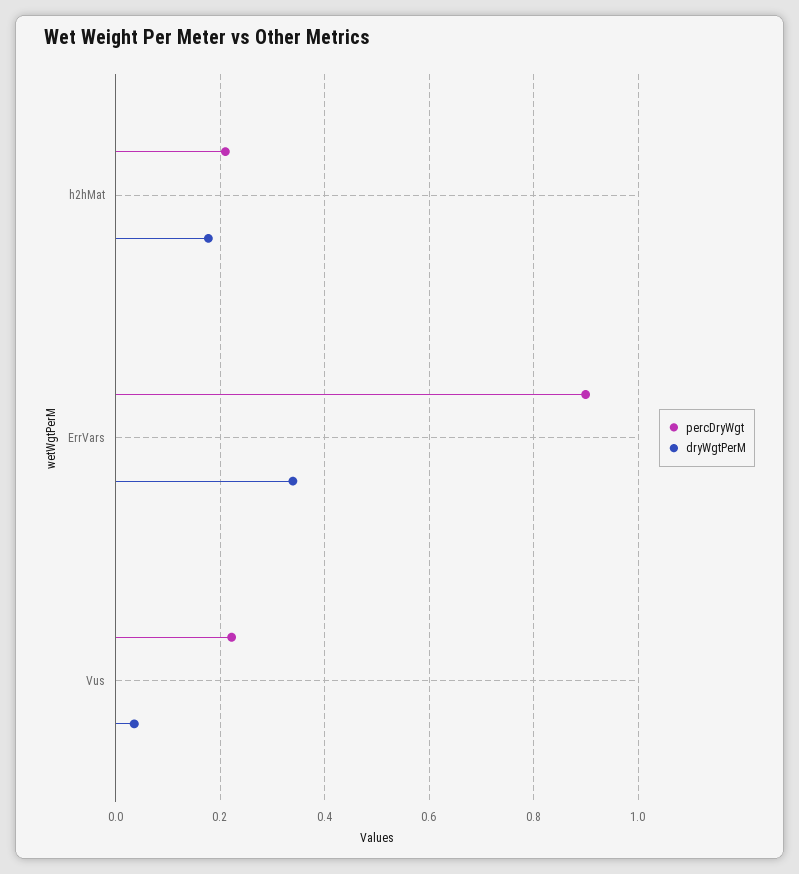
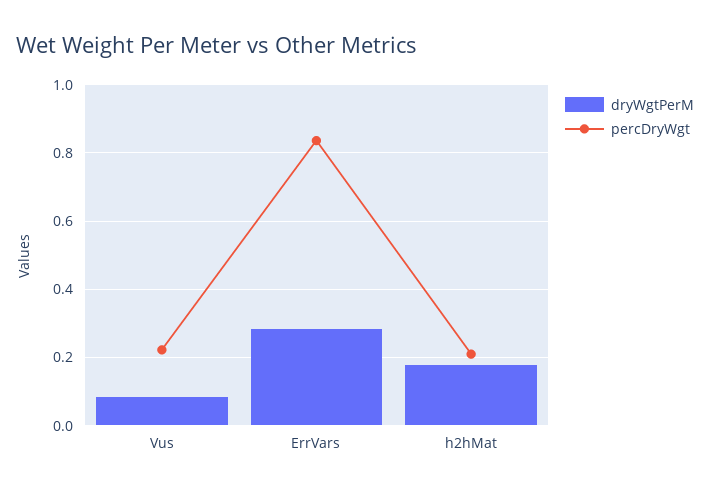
percDryWgt, ErrVars: 0.9 -> 0.84
dryWgtPerM, ErrVars: 0.34 -> 0.28
dryWgtPerM, Vus: 0.04 -> 0.08

